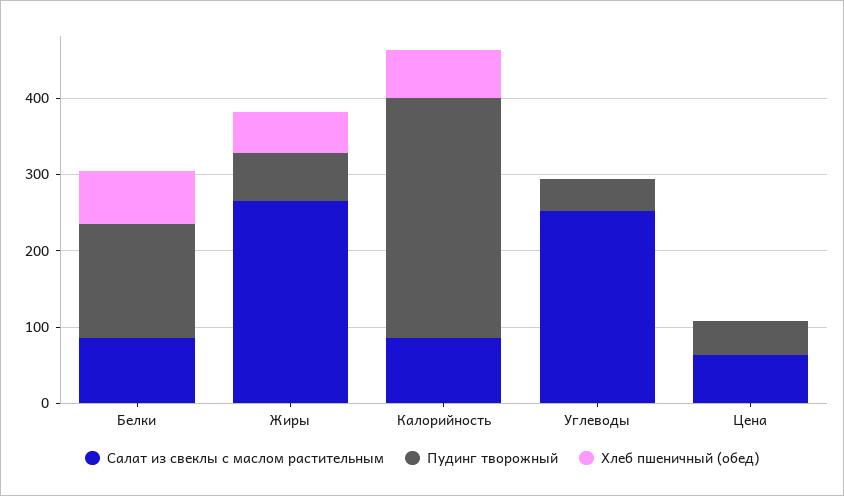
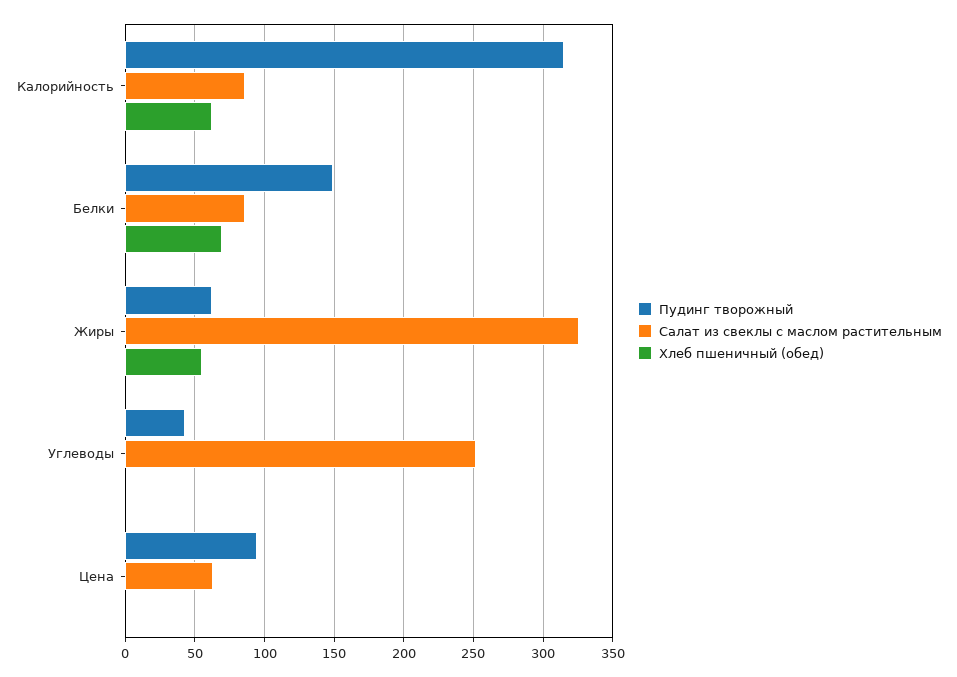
Салат из свеклы с маслом растительным, Жиры: 260 -> 325
Пудинг творожный, Цена: 40 -> 95

